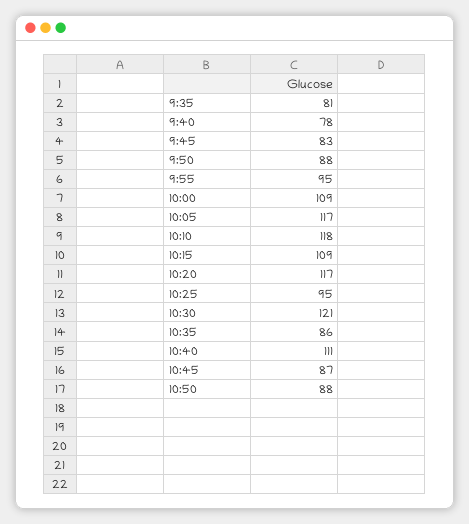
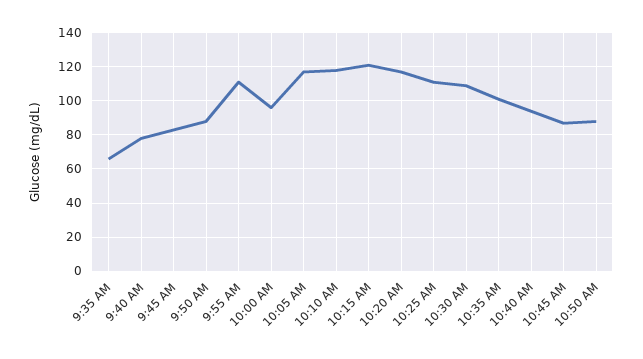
9:35: 81 -> 65
9:55: 95 -> 110
10:00: 109 -> 95
10:15: 109 -> 120
10:25: 95 -> 110
10:30: 121 -> 110
10:35: 86 -> 100
10:40: 111 -> 95

